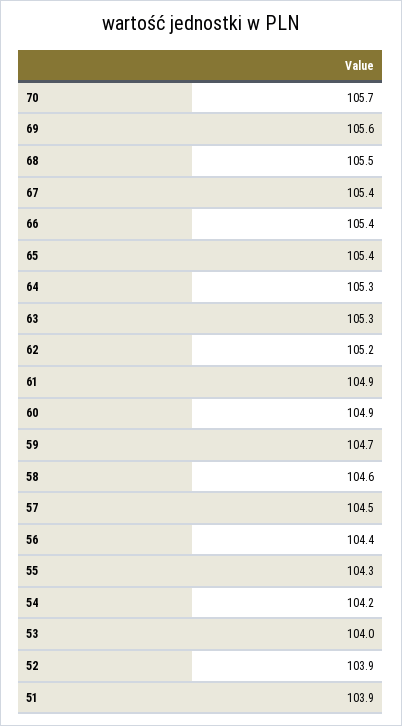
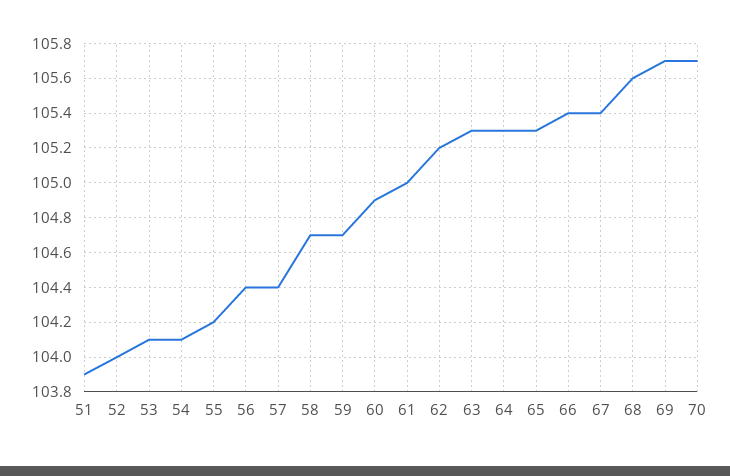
69: 105.6 -> 105.7
68: 105.5 -> 105.6
65: 105.4 -> 105.3
61: 104.9 -> 105
58: 104.6 -> 104.7
57: 104.5 -> 104.4
55: 104.3 -> 104.2
54: 104.2 -> 104.1
53: 104 -> 104.1
52: 103.9 -> 104

